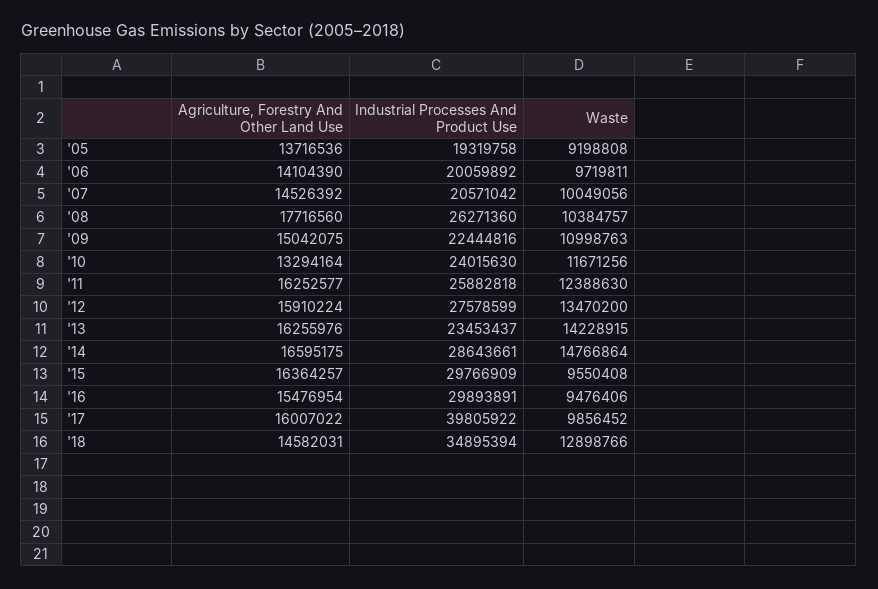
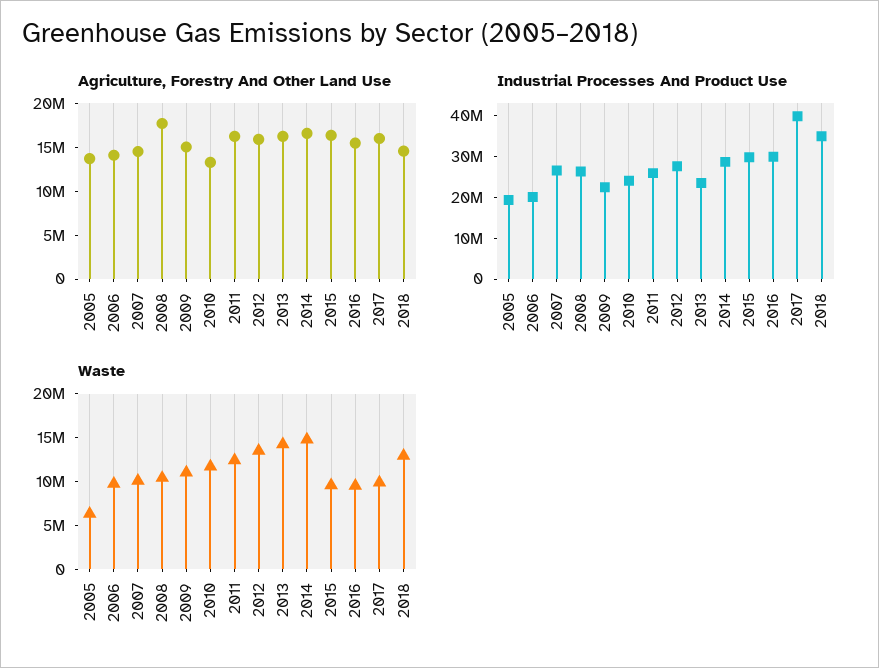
Waste, '05: 9198808 -> 6000000
Industrial Processes And Product Use, '07: 20571042 -> 26000000

